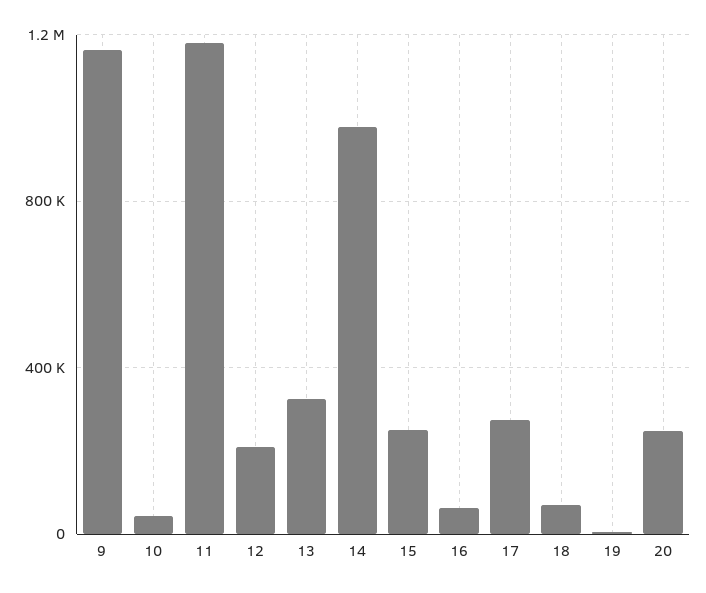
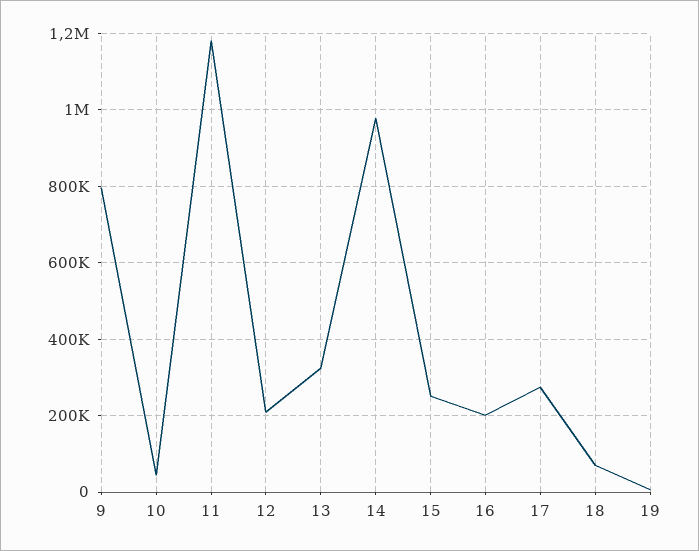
9: 1150000 -> 800000
16: 50000 -> 200000
20: 250000 -> none

